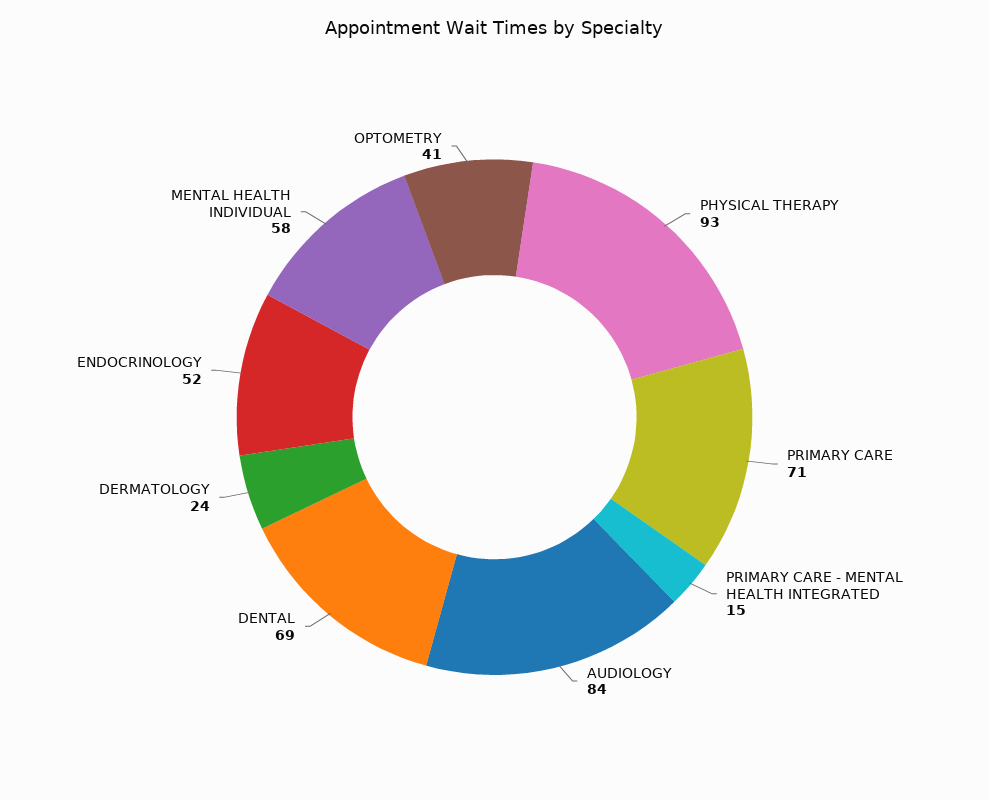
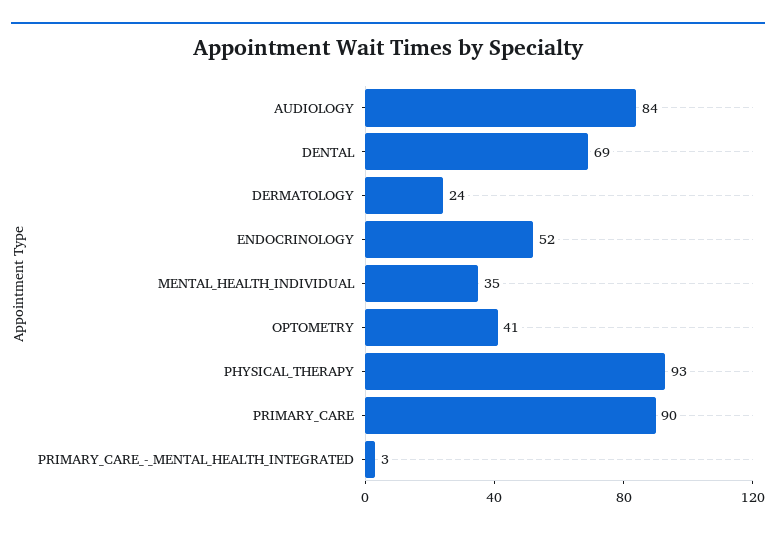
PRIMARY CARE: 71 -> 90
PRIMARY CARE - MENTAL HEALTH INTEGRATED: 15 -> 3
MENTAL HEALTH INDIVIDUAL: 58 -> 35

